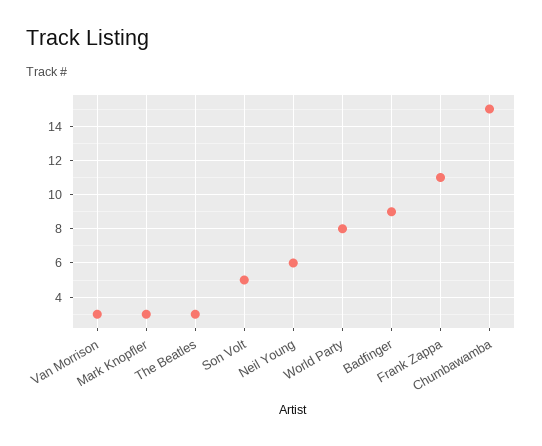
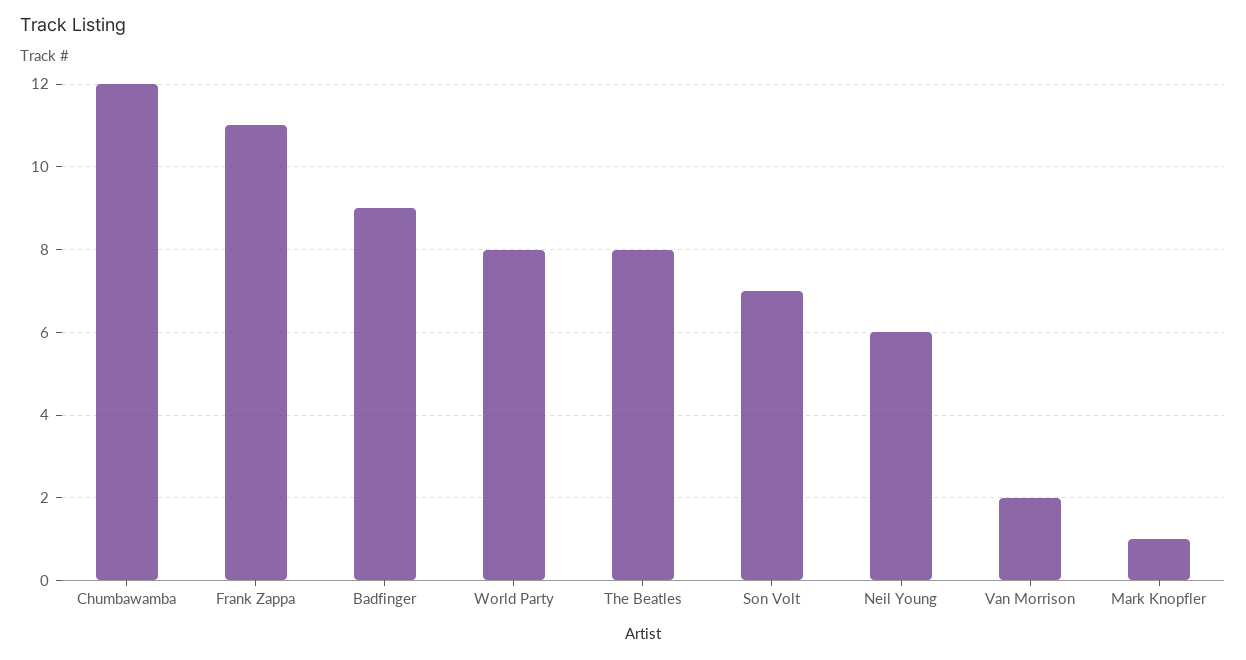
Van Morrison: 3 -> 2
Mark Knopfler: 3 -> 1
The Beatles: 3 -> 8
Son Volt: 5 -> 7
Chumbawamba: 15 -> 12

